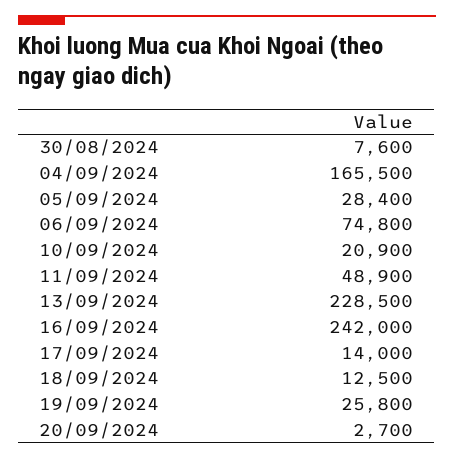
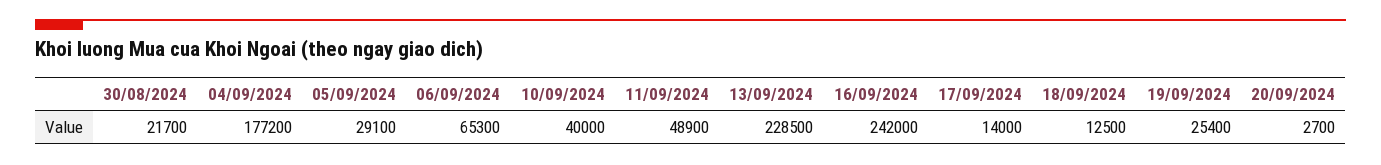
30/08/2024: 7600 -> 21700
04/09/2024: 165500 -> 177200
05/09/2024: 28400 -> 29100
06/09/2024: 74800 -> 65300
10/09/2024: 20900 -> 40000
19/09/2024: 25800 -> 25400

